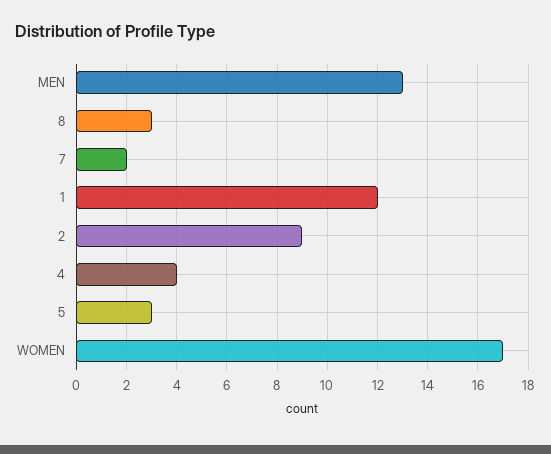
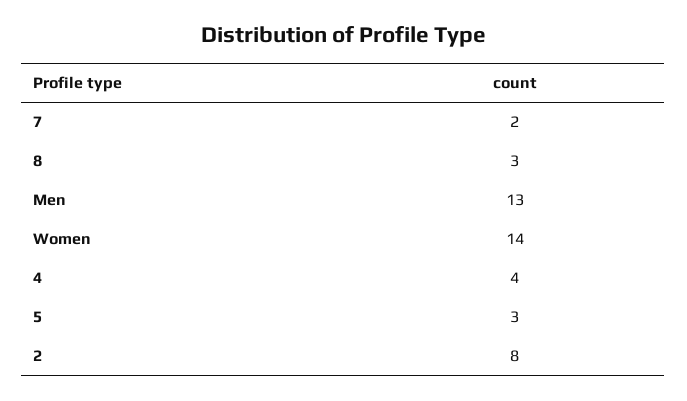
1: 12 -> none
2: 9 -> 8
WOMEN: 17 -> 14

